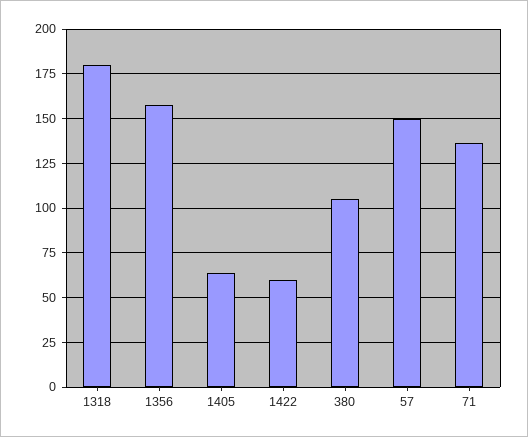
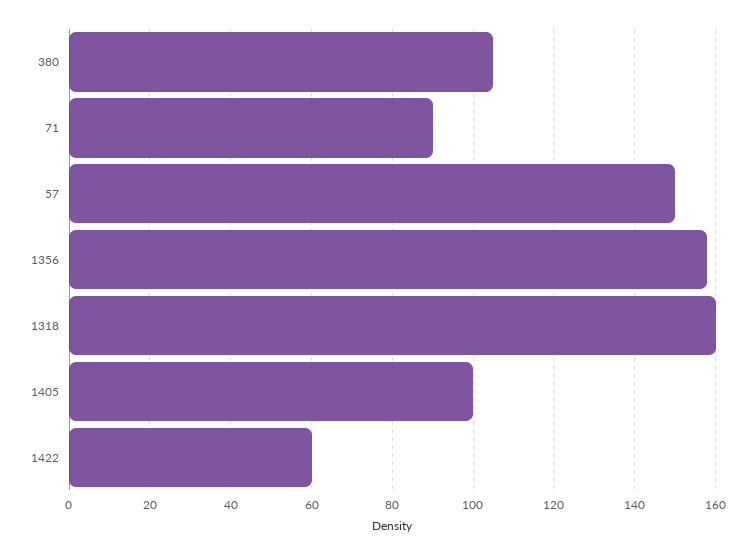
1318: 180 -> 160
1405: 65 -> 100
71: 135 -> 90

